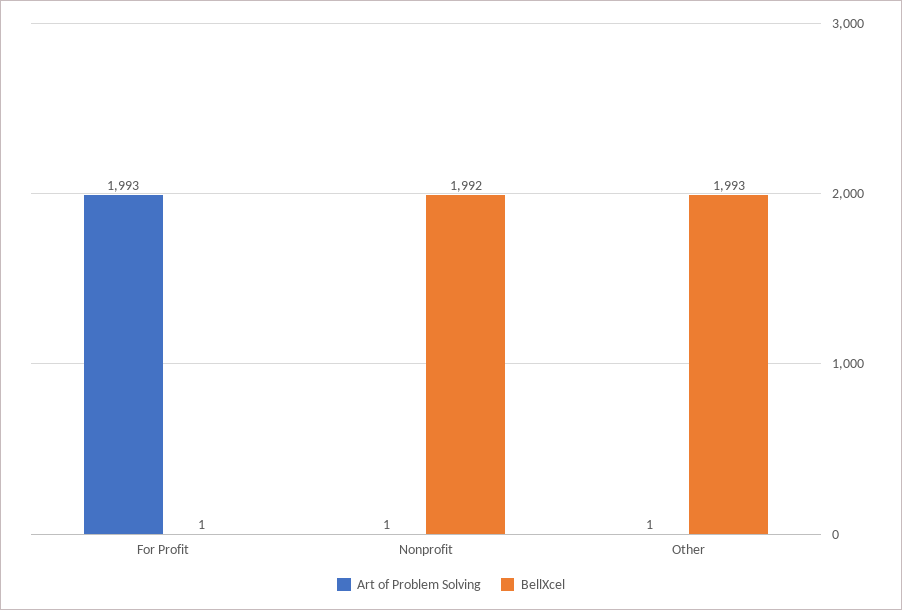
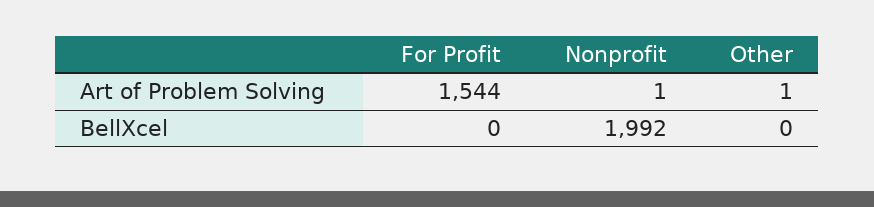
Art of Problem Solving, For Profit: 1993 -> 1544
BellXcel, For Profit: 1 -> 0
BellXcel, Other: 1993 -> 0

